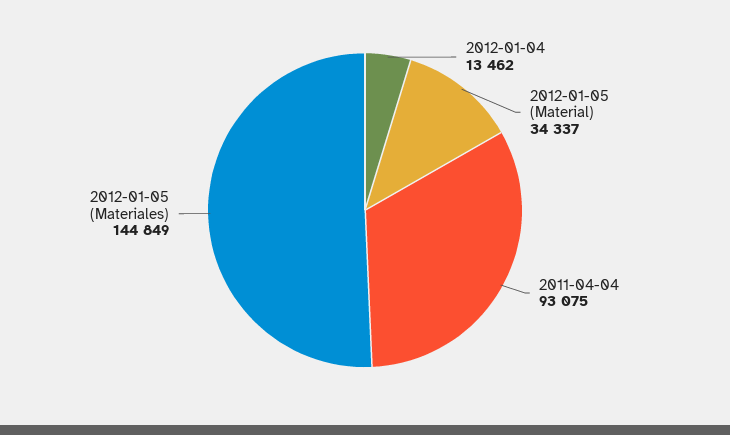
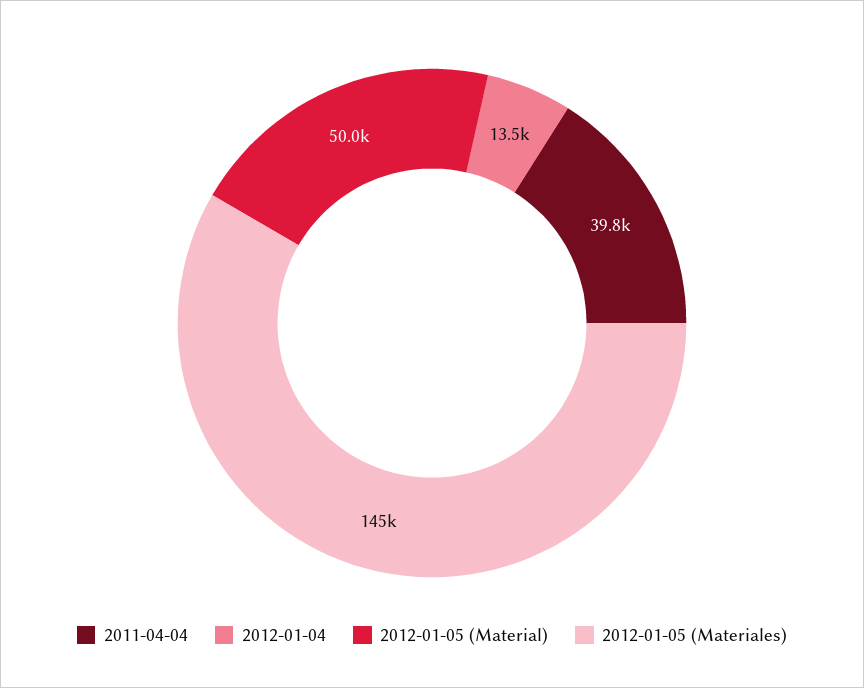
2012-01-05 (Material): 34337 -> 50000
2011-04-04: 93075 -> 39800

